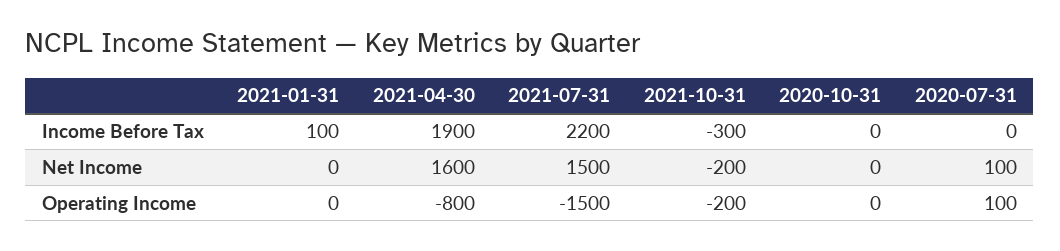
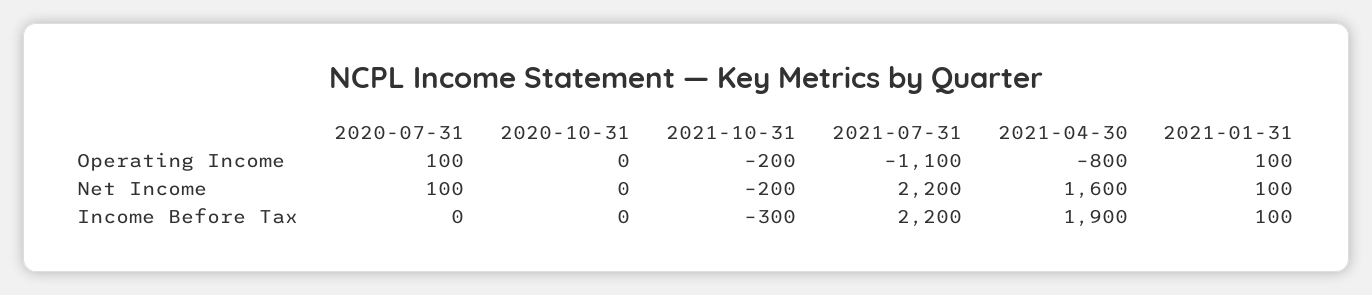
2021-01-31, Net Income: 0 -> 100
2021-07-31, Net Income: 1500 -> 2200
2021-01-31, Operating Income: 0 -> 100
2021-07-31, Operating Income: -1500 -> -1100

